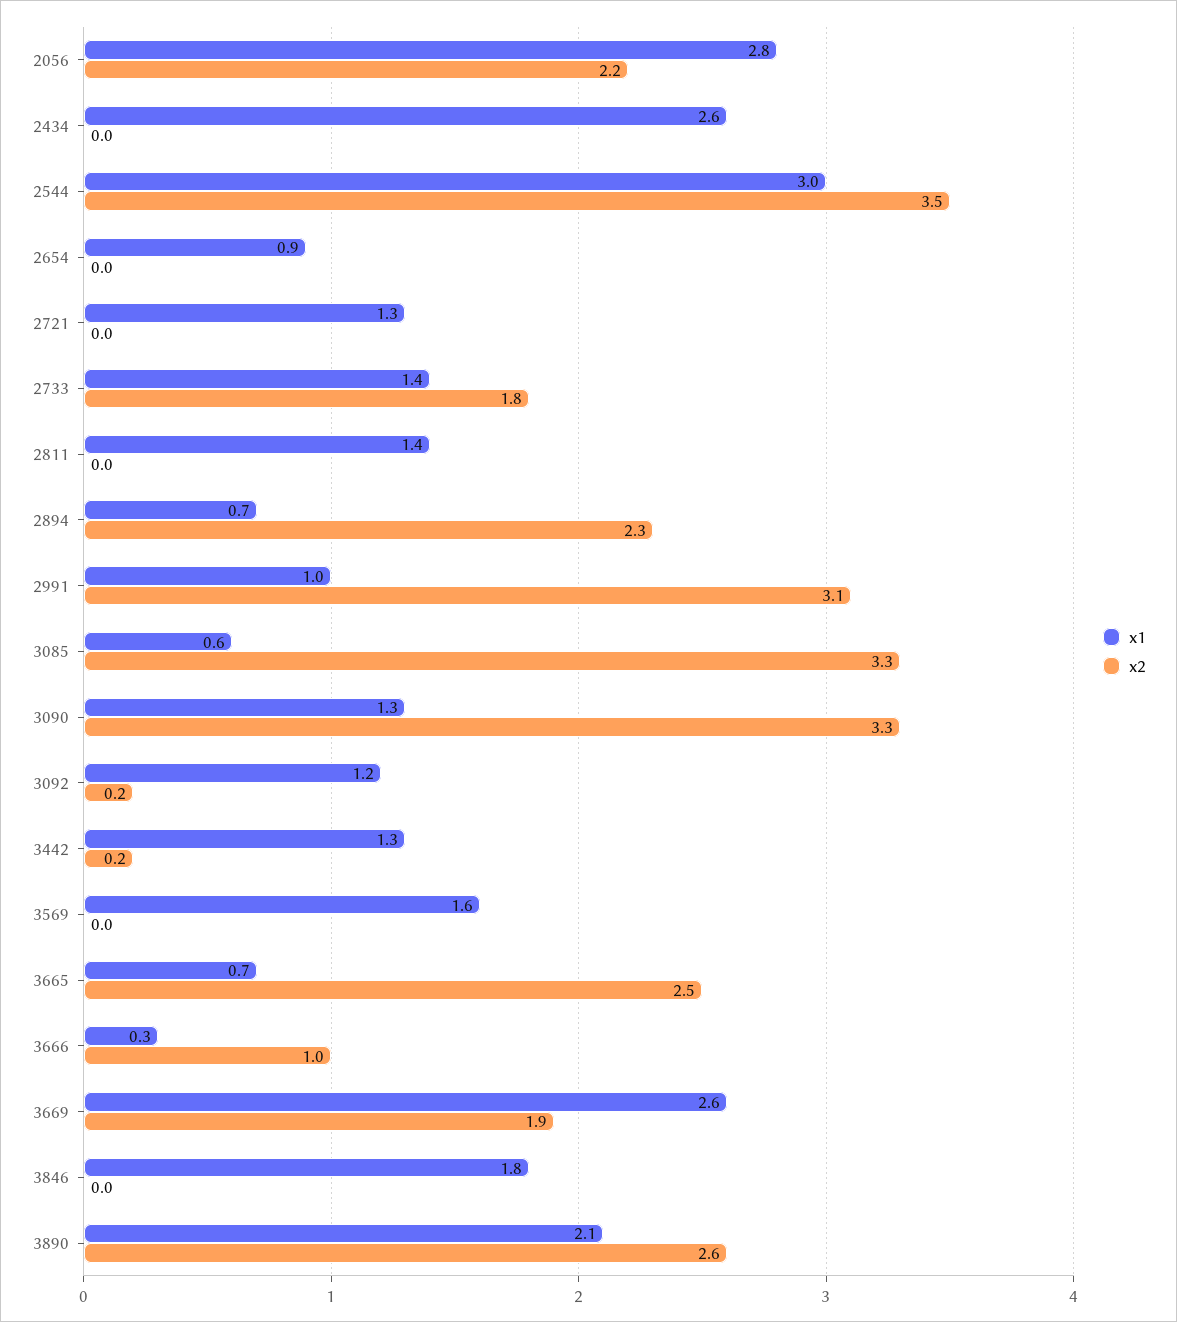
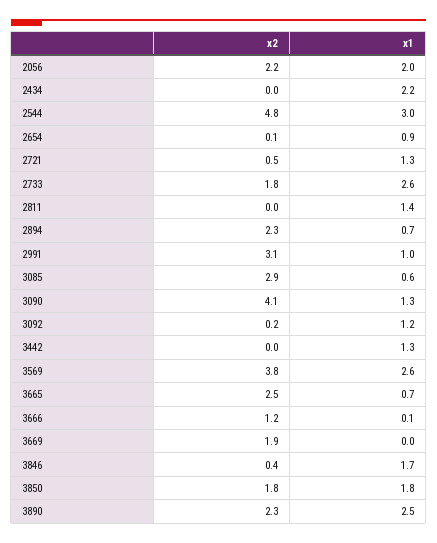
x1, 2056: 2.8 -> 2
x1, 2434: 2.6 -> 2.2
x2, 2544: 3.5 -> 4.8
x2, 2654: 0 -> 0.1
x2, 2721: 0 -> 0.5
x1, 2733: 1.4 -> 2.6
x2, 3085: 3.3 -> 2.9
x2, 3090: 3.3 -> 4.1
x2, 3442: 0.2 -> 0
x1, 3569: 1.6 -> 2.6
x2, 3569: 0 -> 3.8
x1, 3666: 0.3 -> 0.1
x2, 3666: 1 -> 1.2
x1, 3669: 2.6 -> 0
x1, 3846: 1.8 -> 1.7
x2, 3846: 0 -> 0.4
x1, 3890: 2.1 -> 2.5
x2, 3890: 2.6 -> 2.3
x2, 3850: none -> 1.8
x1, 3850: none -> 1.8

